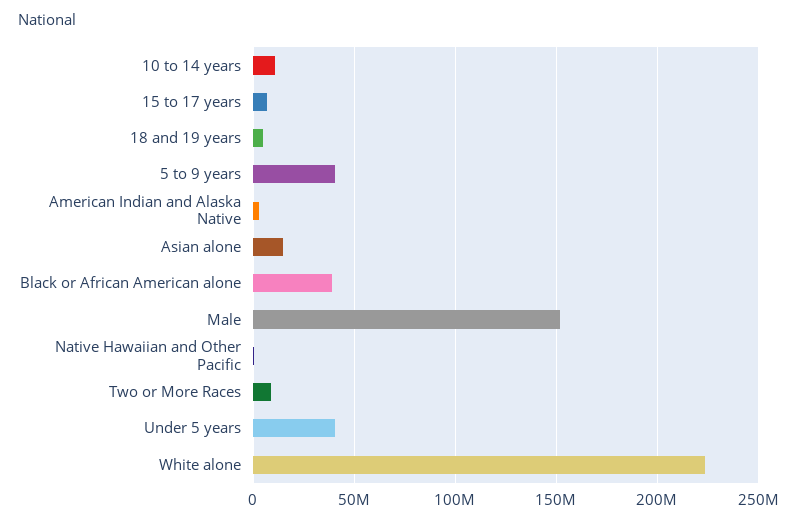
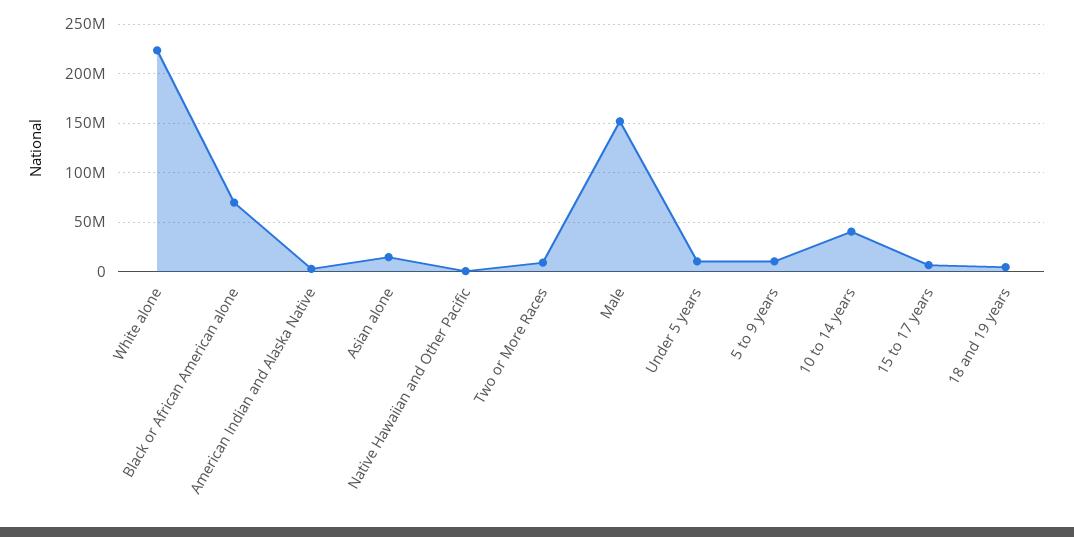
10 to 14 years: 10000000 -> 40000000
5 to 9 years: 40000000 -> 10000000
Black or African American alone: 40000000 -> 70000000
Under 5 years: 40000000 -> 10000000

